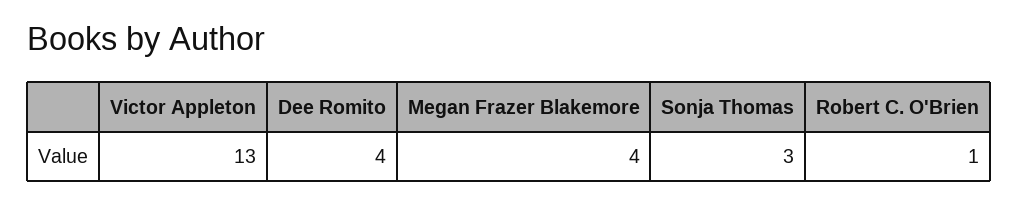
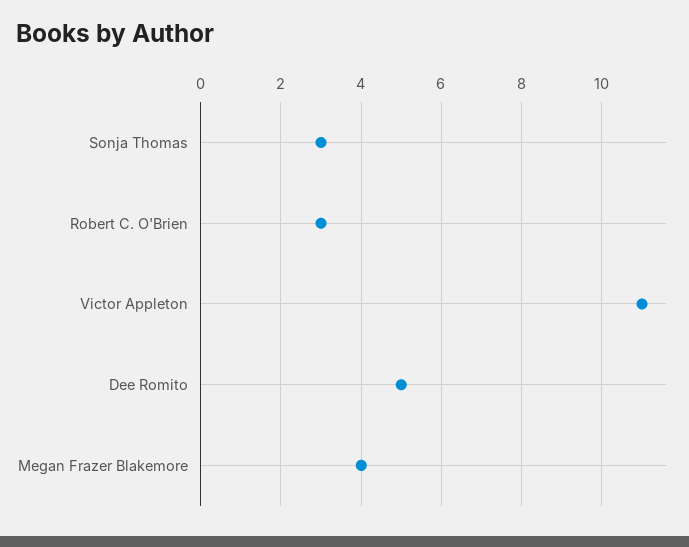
Victor Appleton: 13 -> 11
Dee Romito: 4 -> 5
Robert C. O'Brien: 1 -> 3

